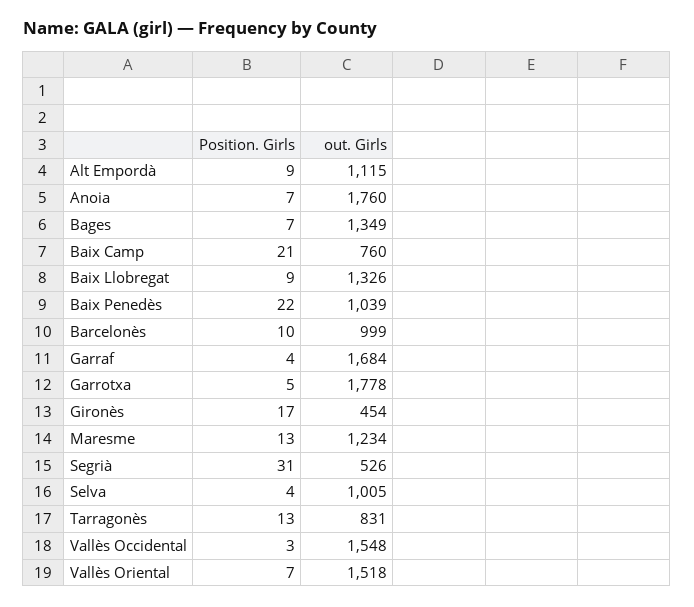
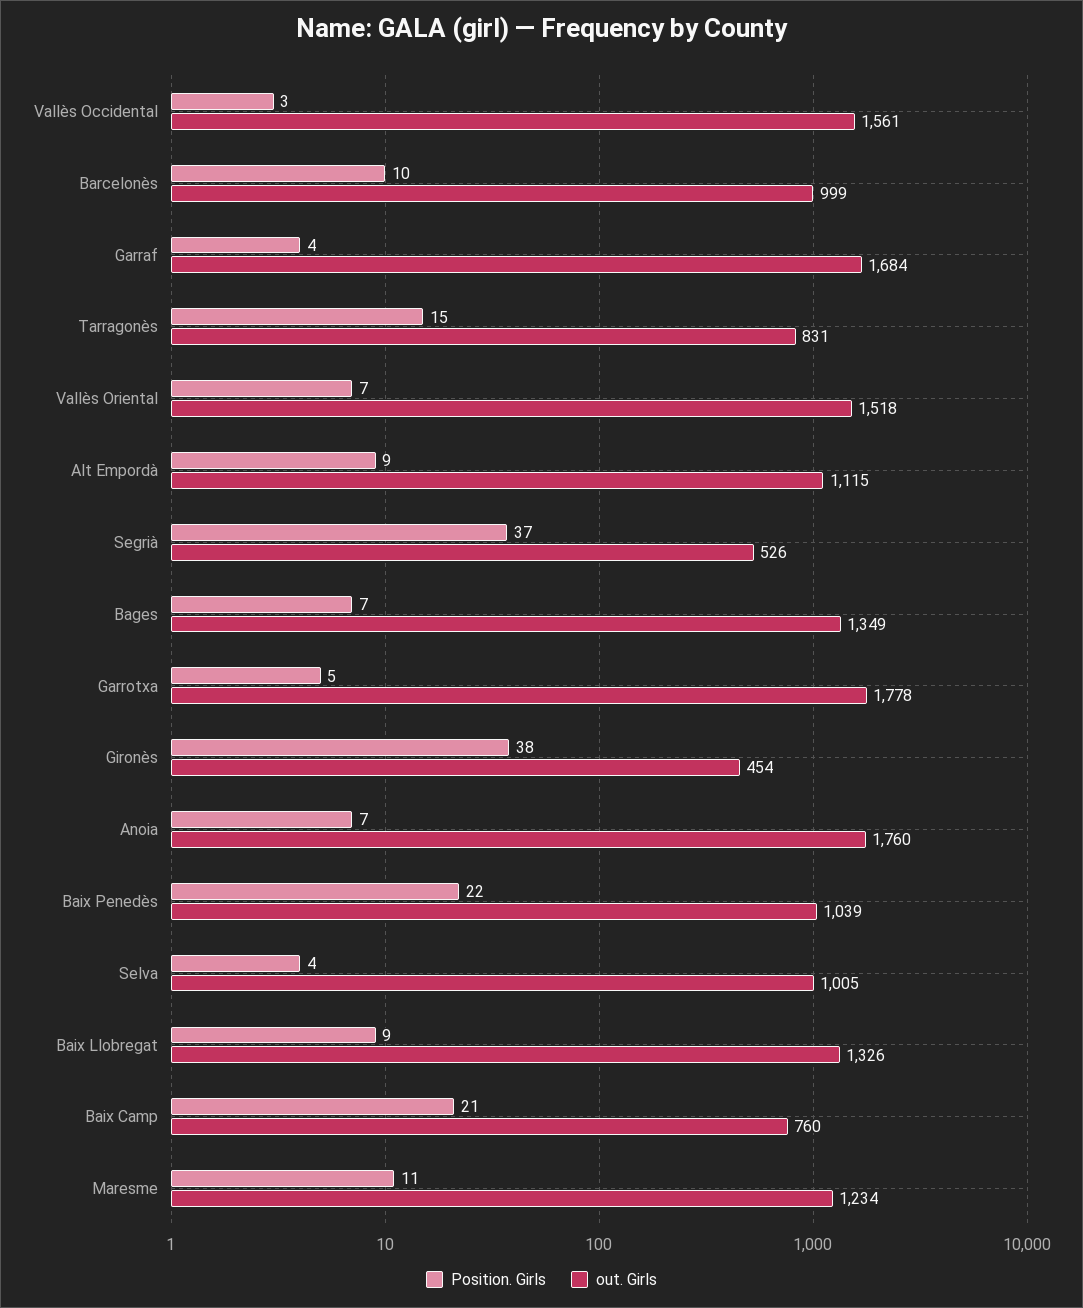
Position. Girls, Gironès: 17 -> 38
Position. Girls, Maresme: 13 -> 11
Position. Girls, Segrià: 31 -> 37
Position. Girls, Tarragonès: 13 -> 15
out. Girls, Vallès Occidental: 1548 -> 1561

